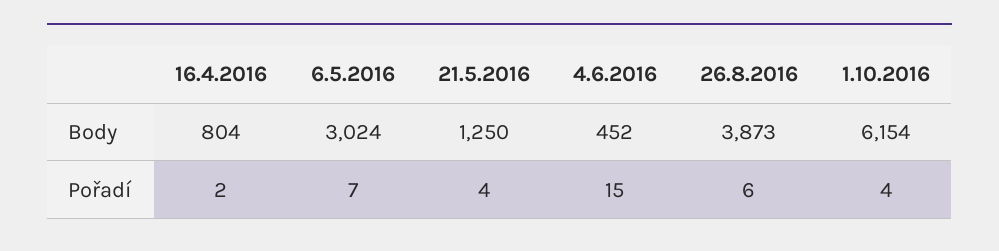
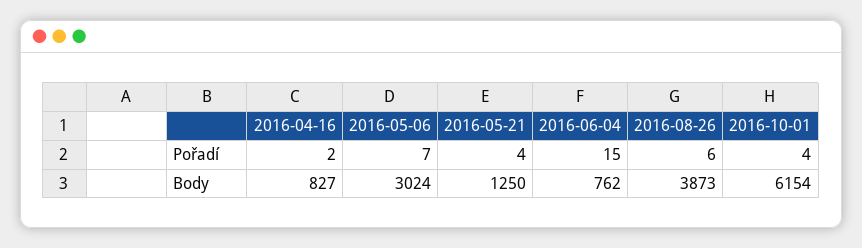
16.4.2016, Body: 804 -> 827
4.6.2016, Body: 452 -> 762

